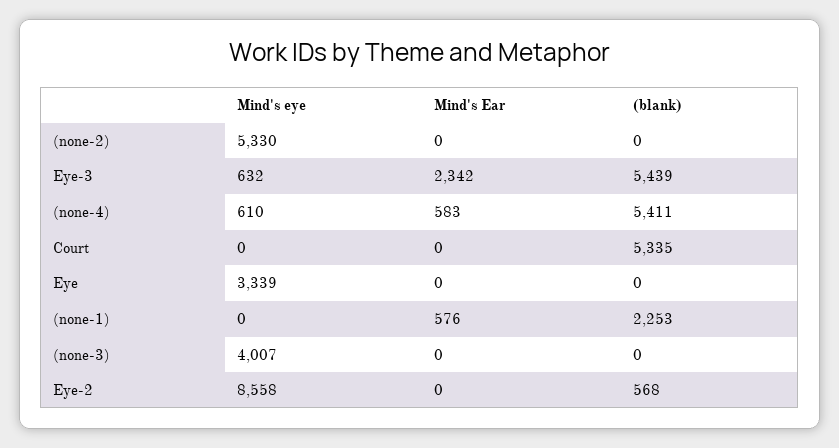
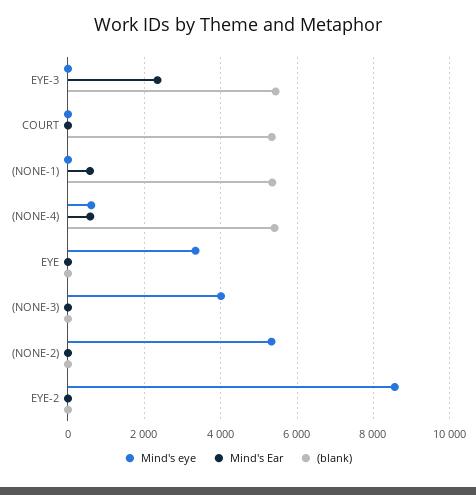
Mind's eye, Eye-3: 632 -> 0
(blank), (none-1): 2253 -> 5400
(blank), Eye-2: 568 -> 0

